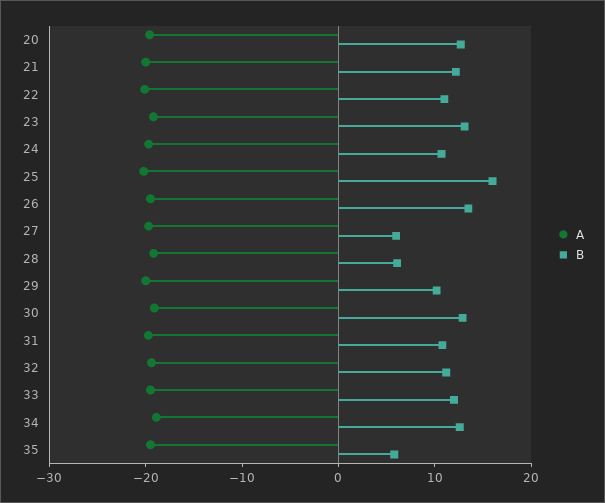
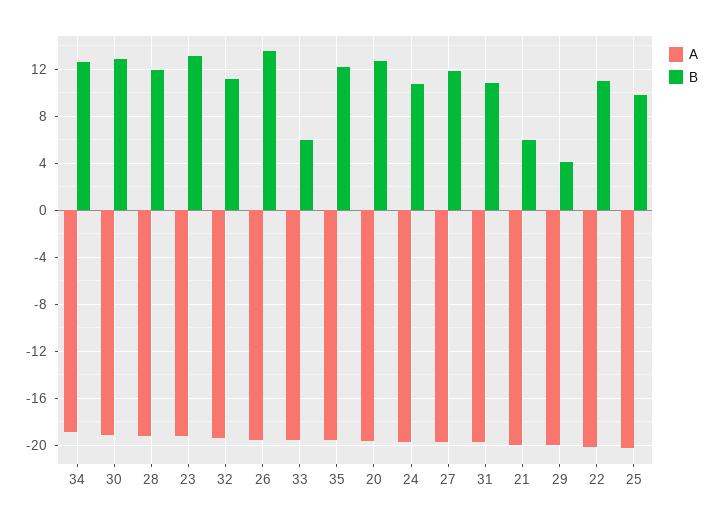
B, 21: 12 -> 6
B, 25: 16 -> 10
B, 27: 6 -> 12
B, 28: 6 -> 12
B, 29: 10 -> 4
B, 33: 12 -> 6
B, 35: 6 -> 12

